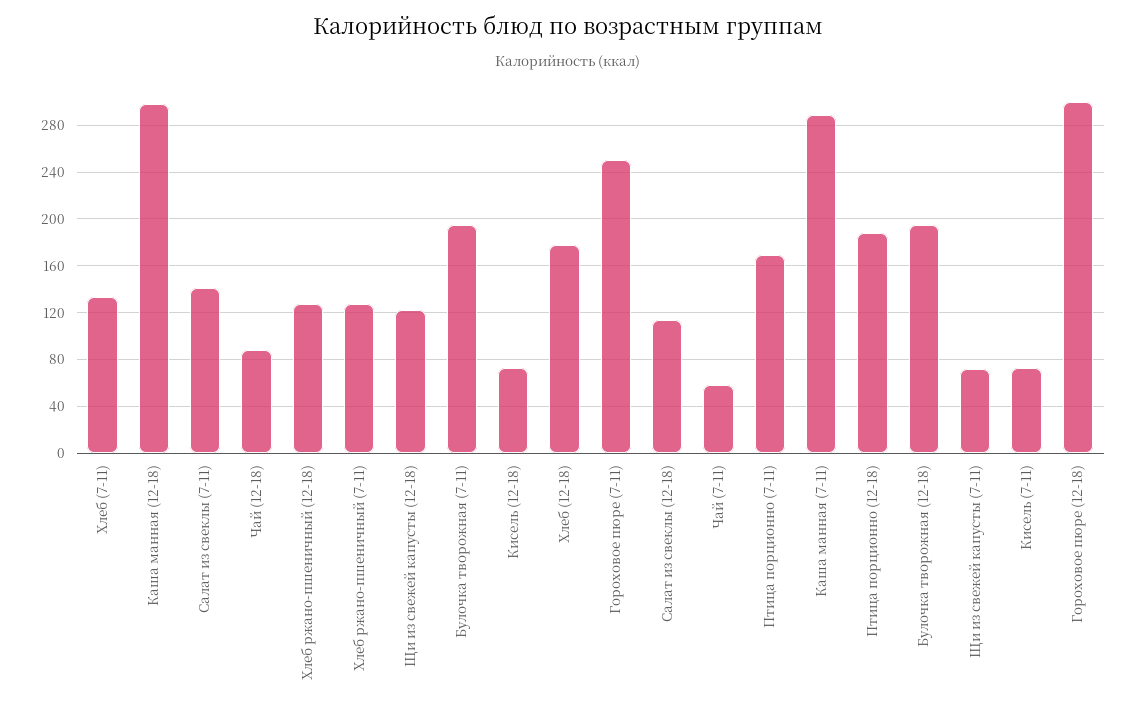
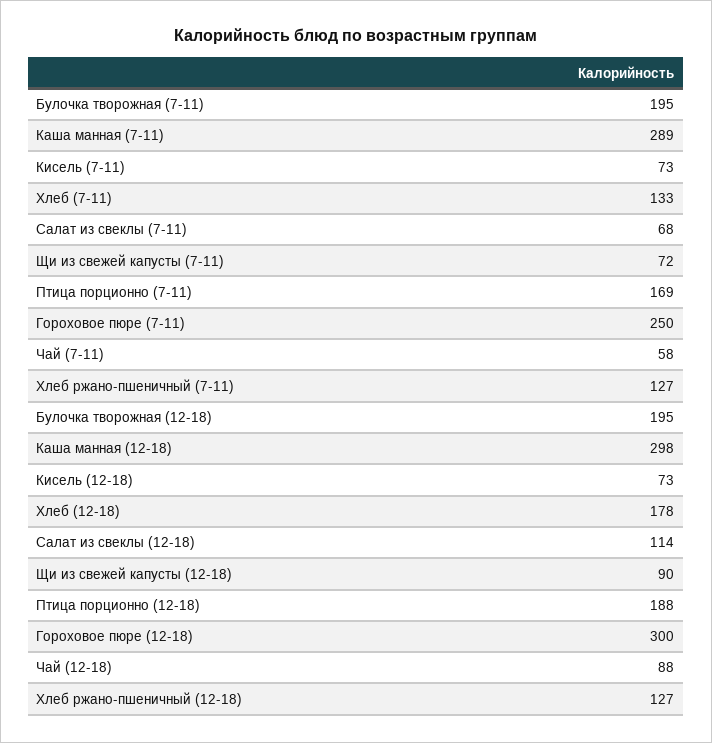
Салат из свеклы (7-11): 140 -> 68
Щи из свежей капусты (12-18): 120 -> 90

